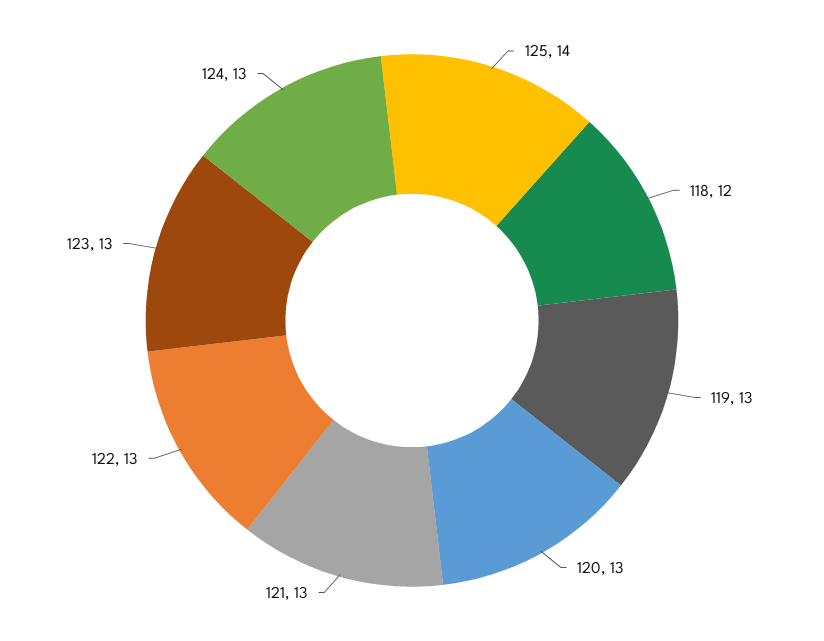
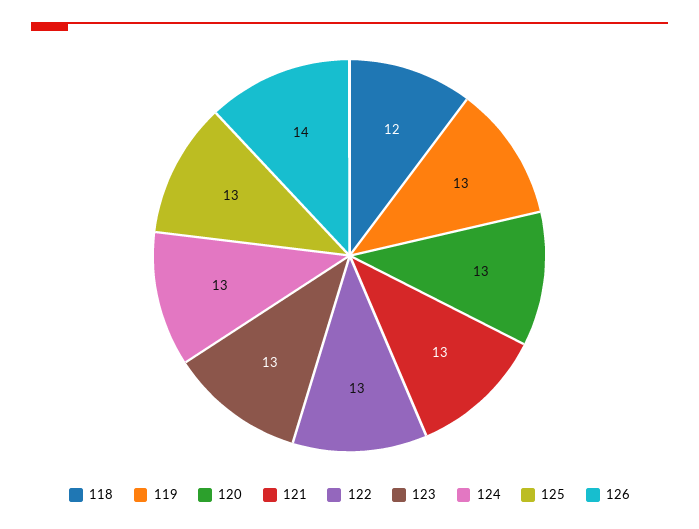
125: 14 -> 13
126: none -> 14

